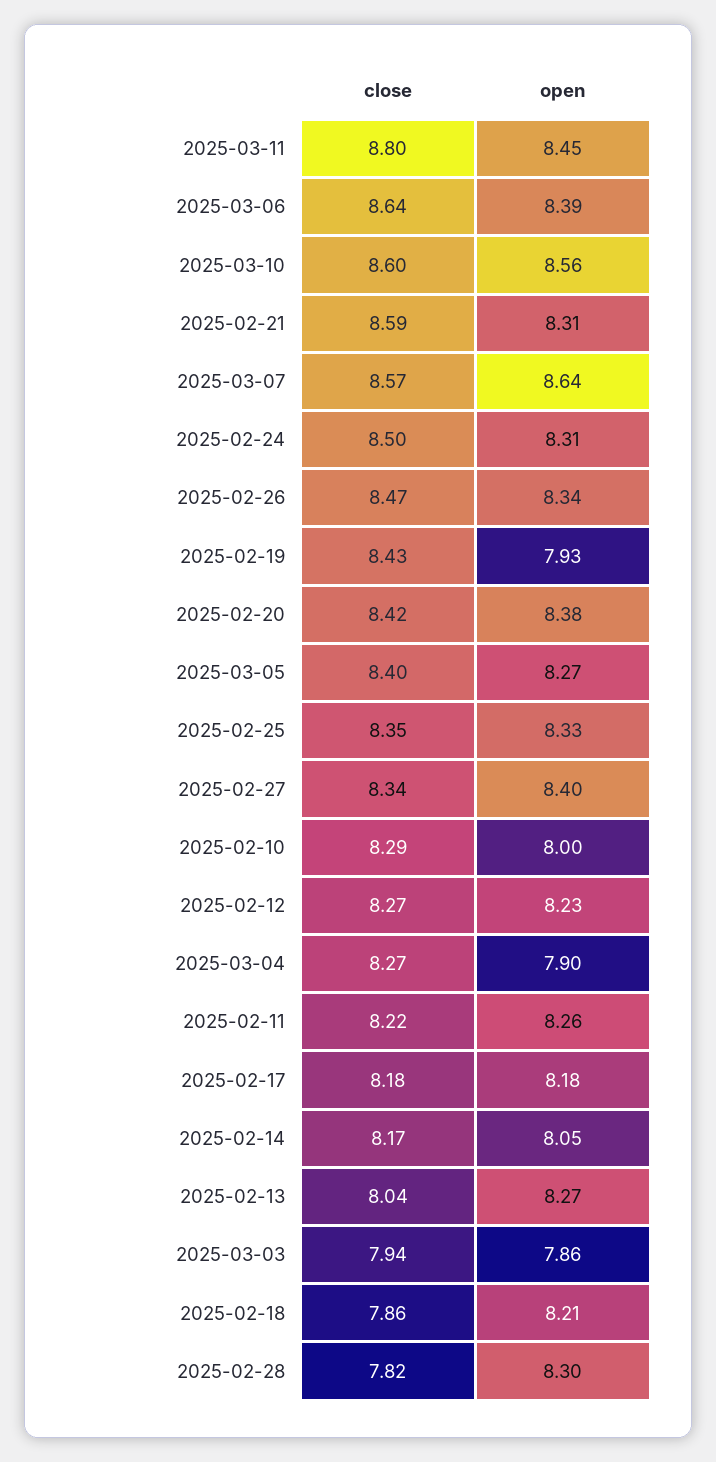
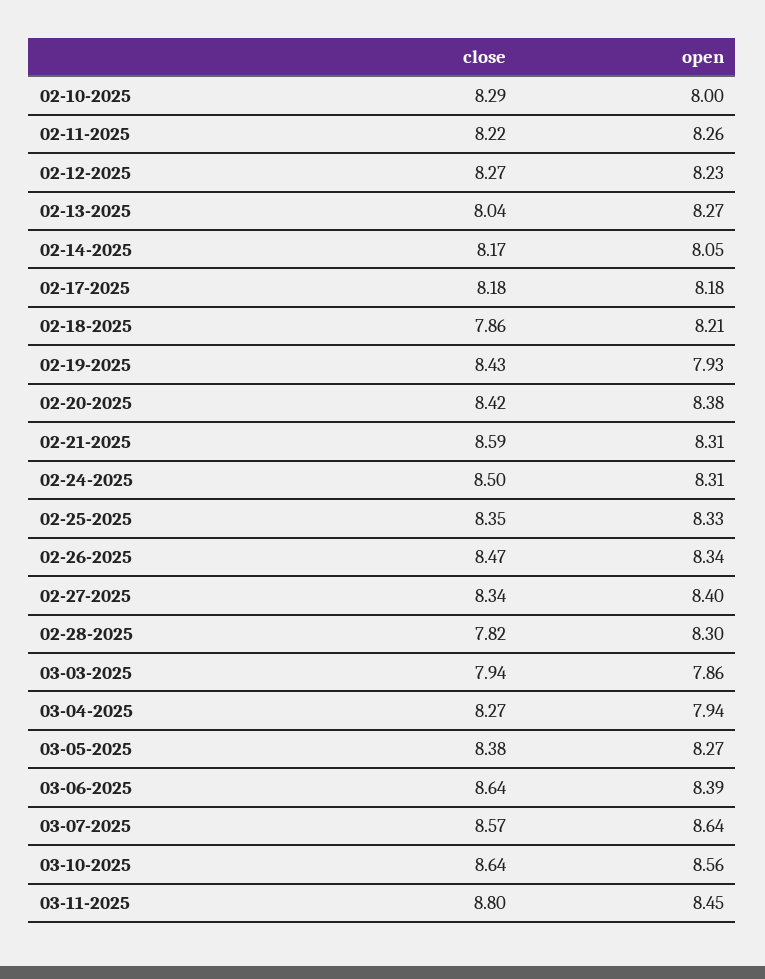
close, 2025-03-10: 8.6 -> 8.64
close, 2025-03-05: 8.4 -> 8.38
open, 2025-03-04: 7.9 -> 7.94

